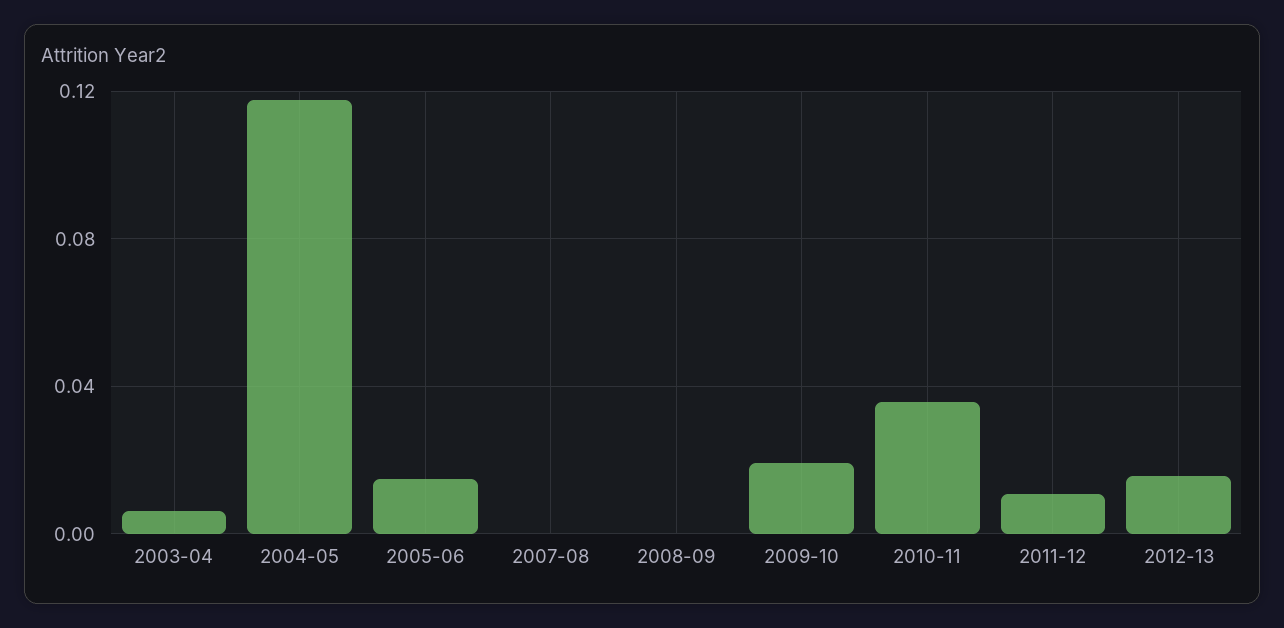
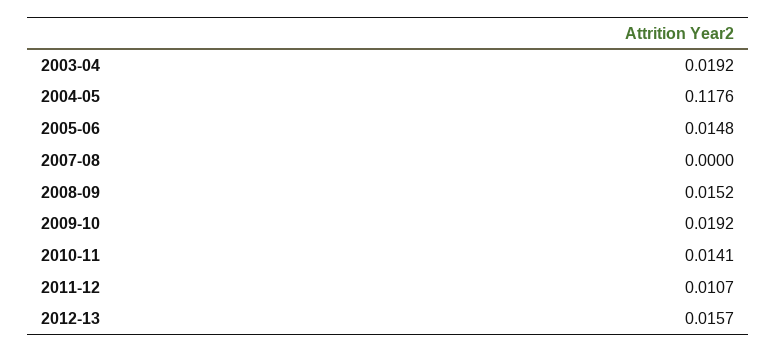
2003-04: 0.005 -> 0.0192
2008-09: 0 -> 0.0152
2010-11: 0.035 -> 0.0141

